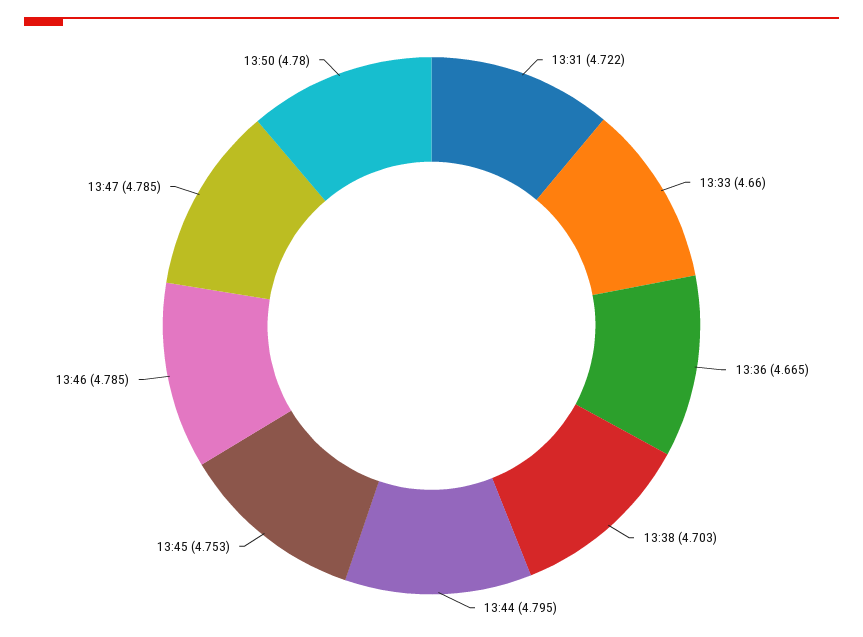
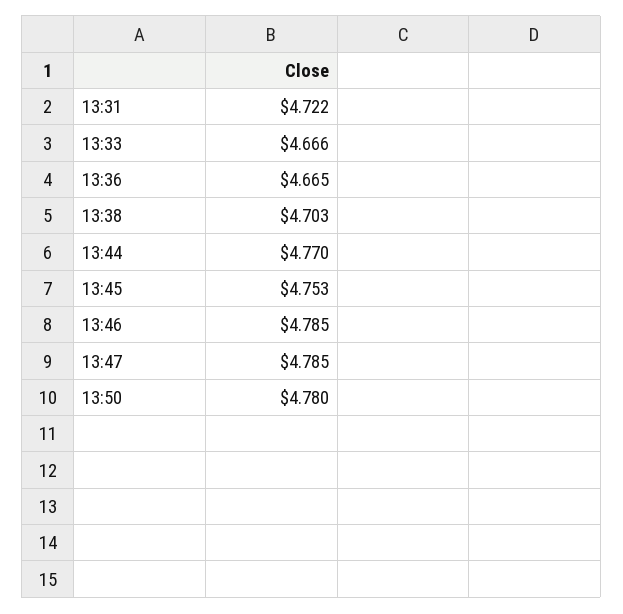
13:33: 4.66 -> 4.666
13:44: 4.795 -> 4.77

